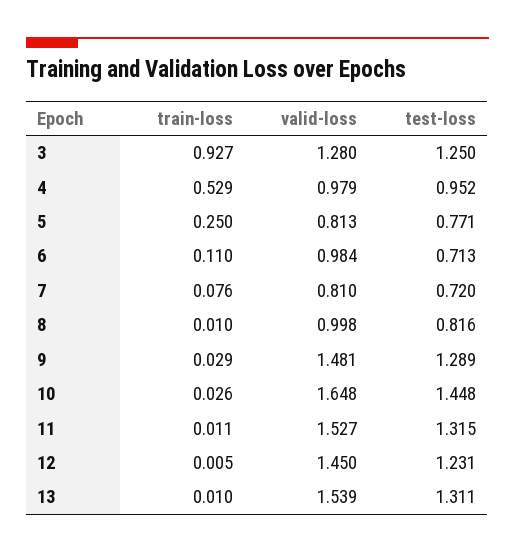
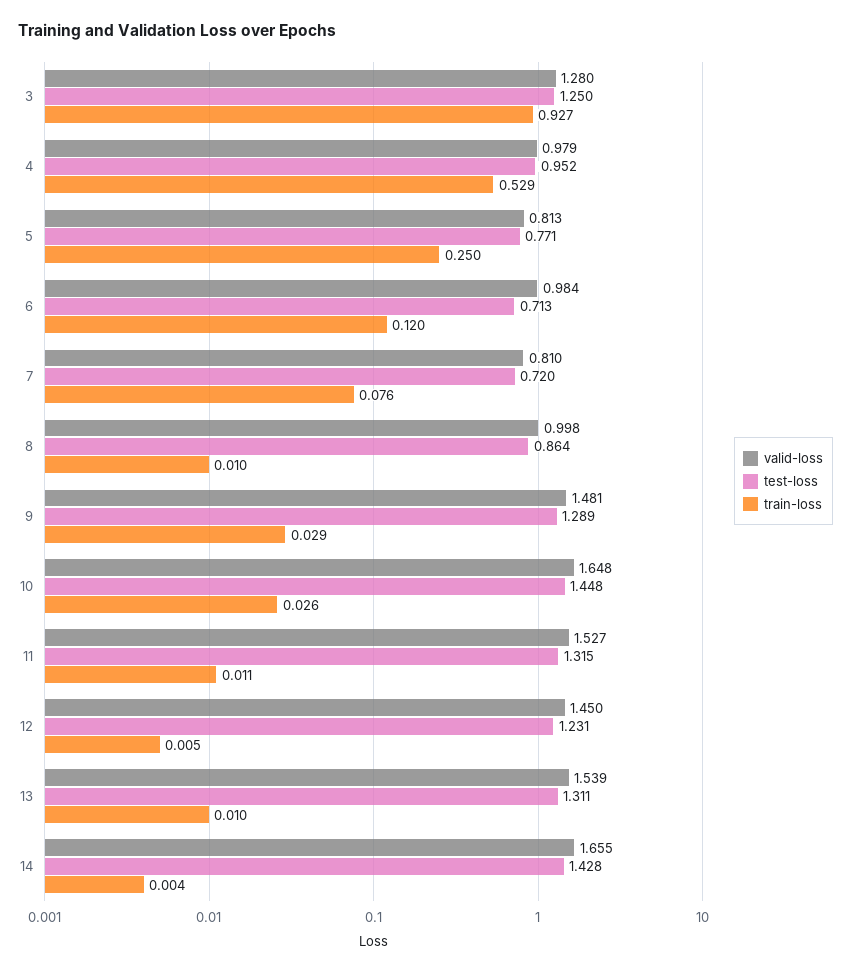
train-loss, 6: 0.11 -> 0.12
test-loss, 8: 0.816 -> 0.864
valid-loss, 14: none -> 1.655
test-loss, 14: none -> 1.428
train-loss, 14: none -> 0.004

